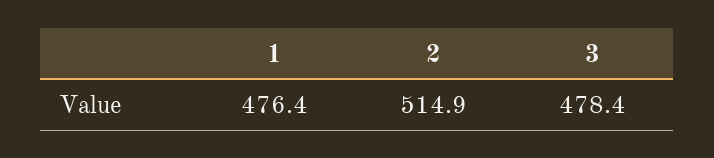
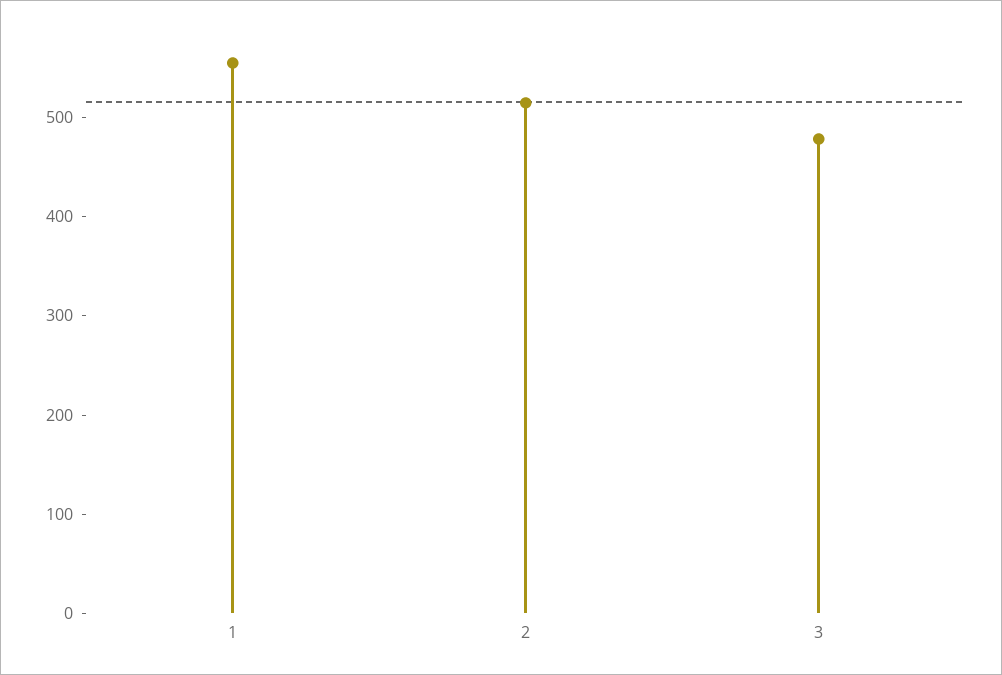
1: 476.4 -> 560

